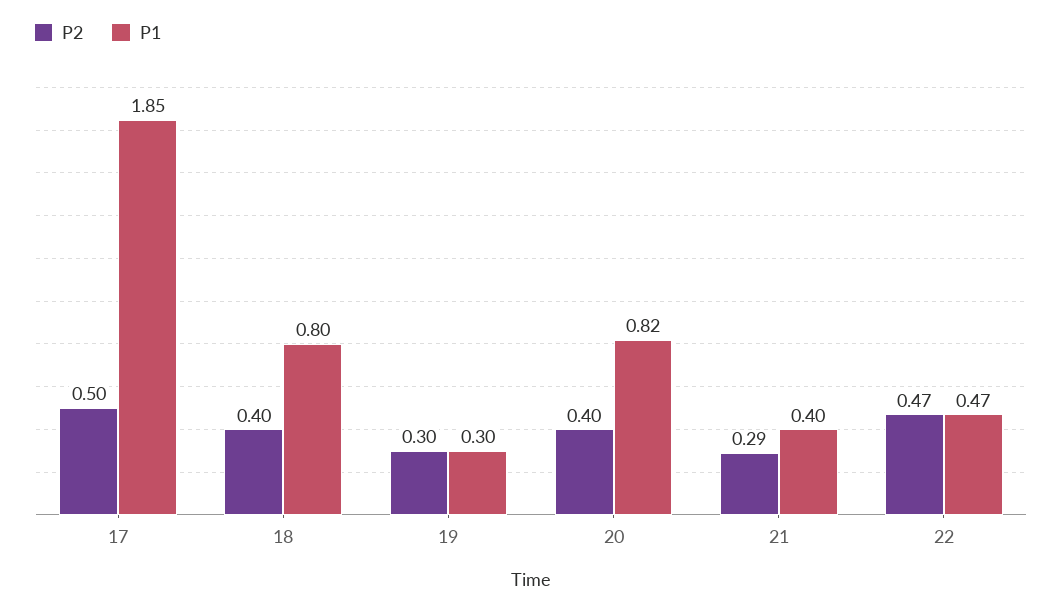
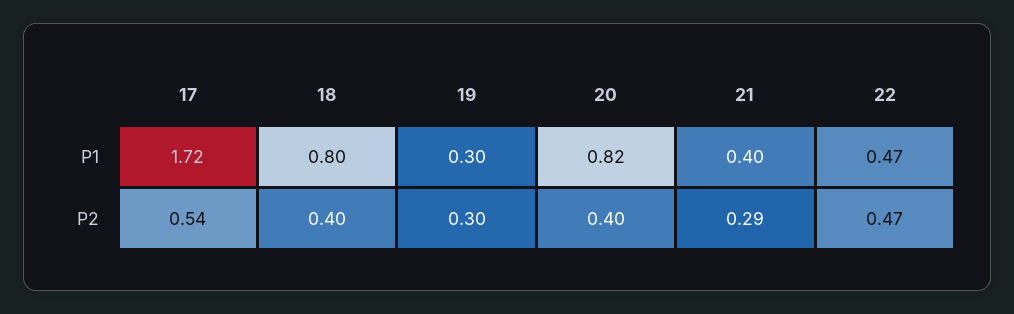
P2, 17: 0.5 -> 0.54
P1, 17: 1.85 -> 1.72

